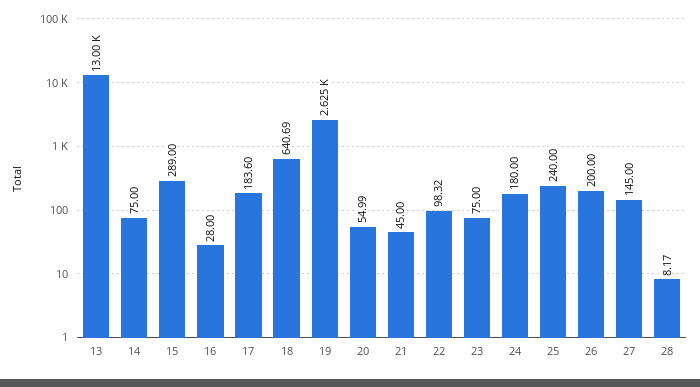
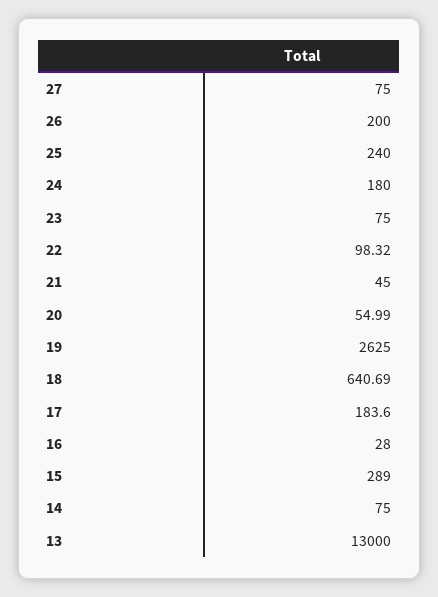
27: 145 -> 75
28: 8.17 -> none

